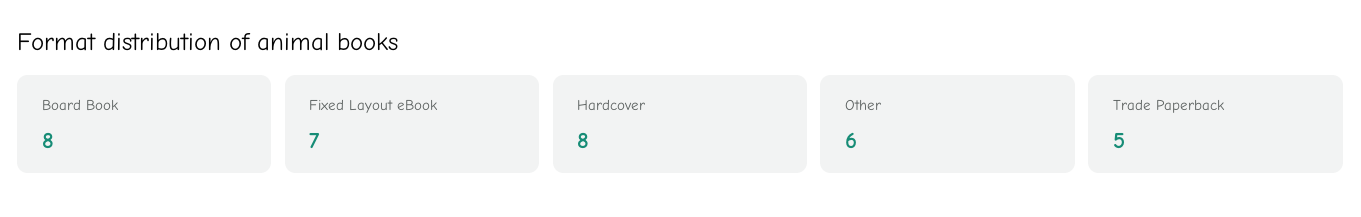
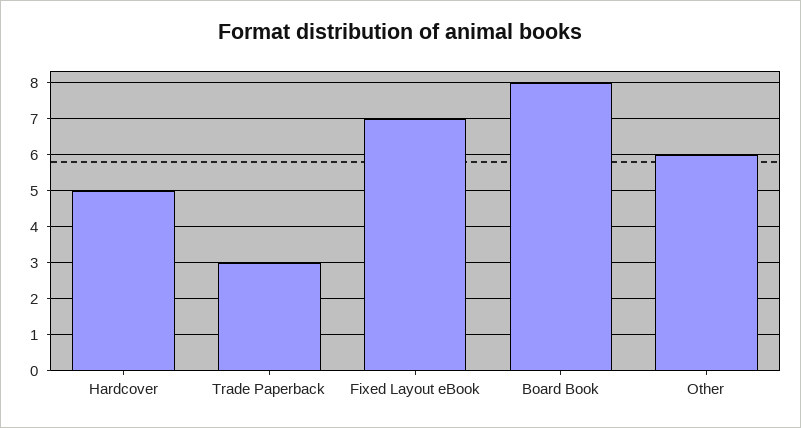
Hardcover: 8 -> 5
Trade Paperback: 5 -> 3

